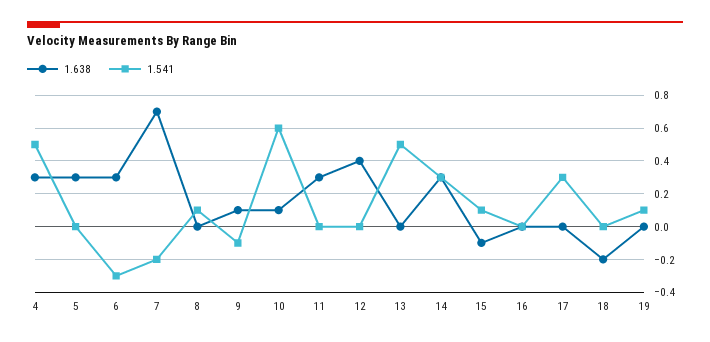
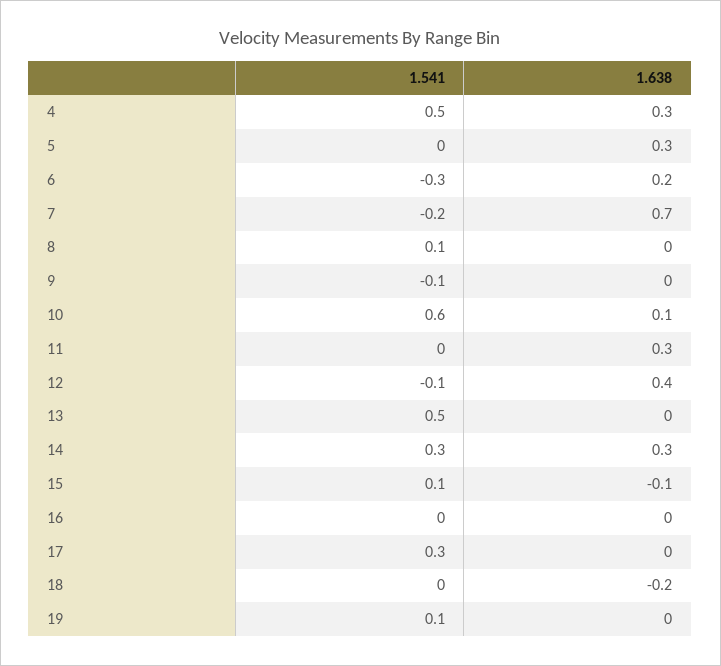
1.638, 6: 0.3 -> 0.2
1.638, 9: 0.1 -> 0
1.541, 12: 0 -> -0.1

